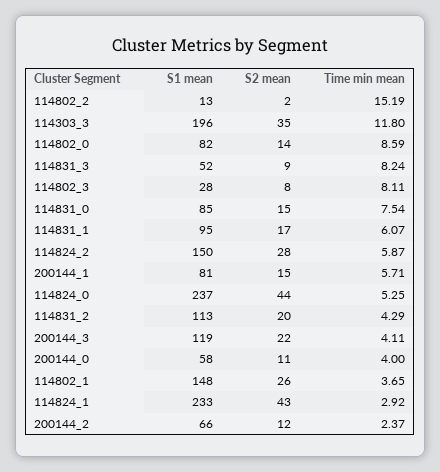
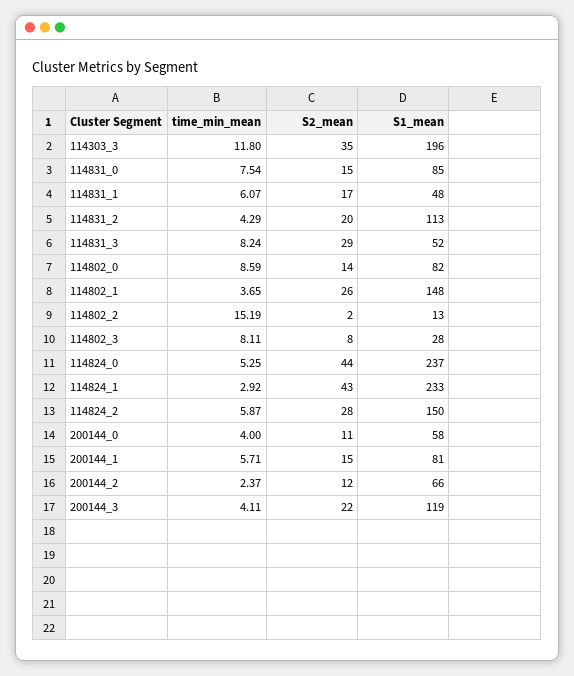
S2 mean, 114831_3: 9 -> 29
S1 mean, 114831_1: 95 -> 48

